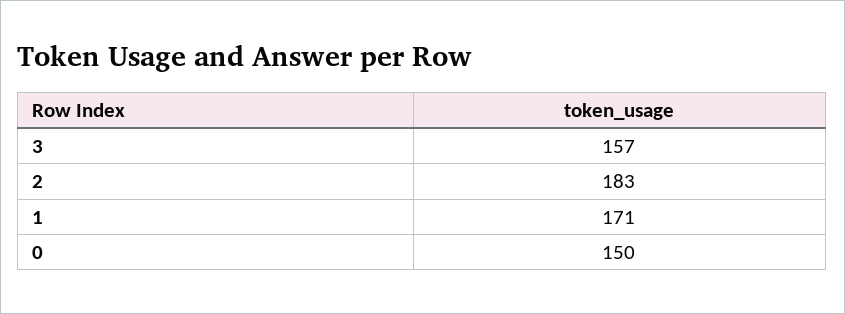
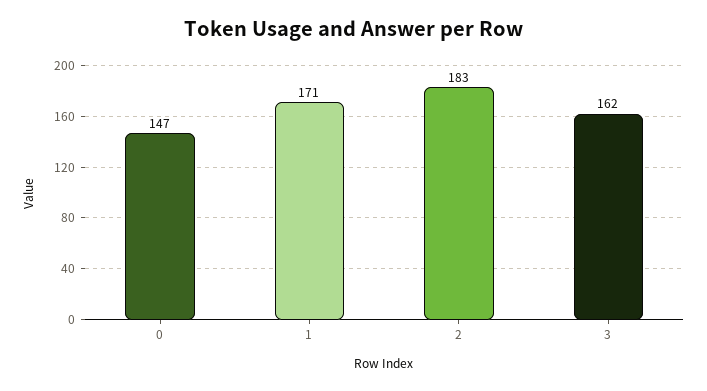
3: 157 -> 162
0: 150 -> 147

